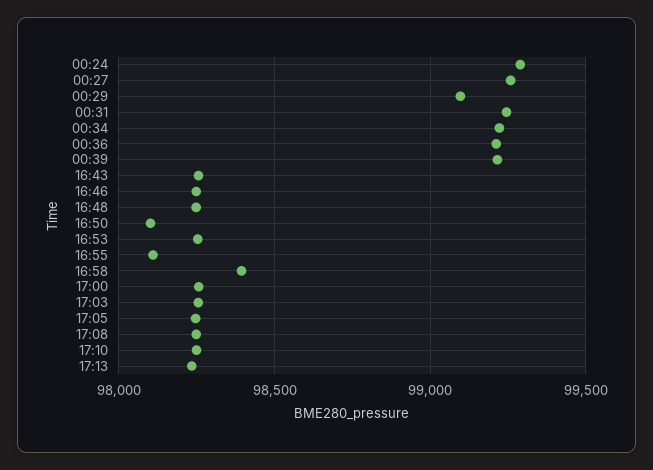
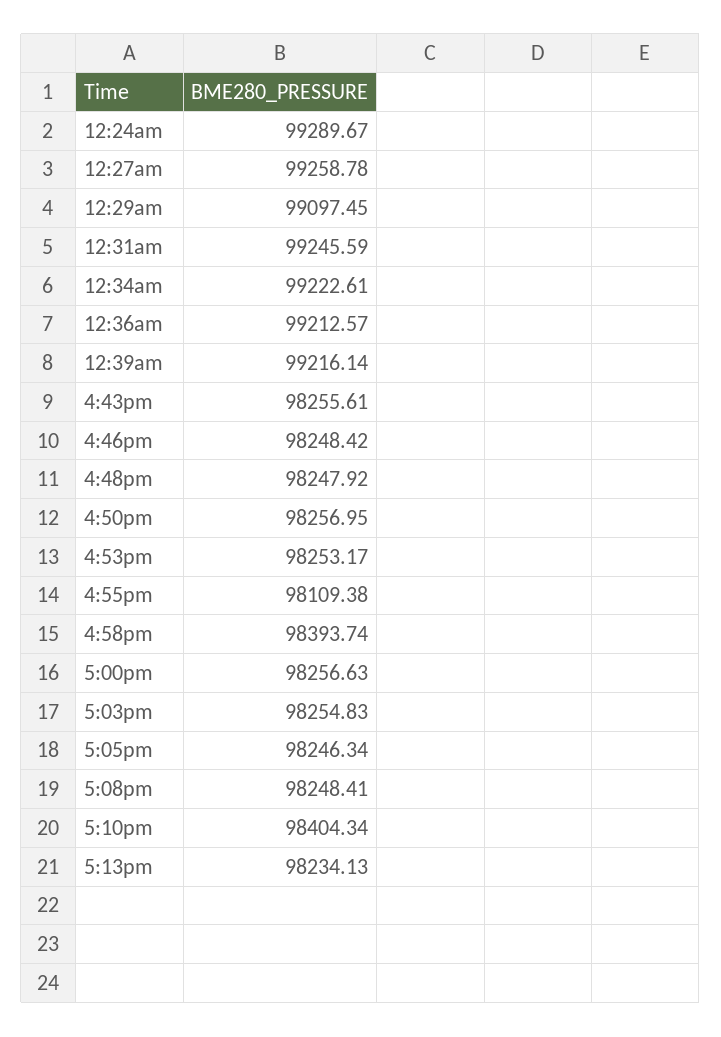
16:50: 98100 -> 98256.95
17:10: 98250 -> 98404.34

